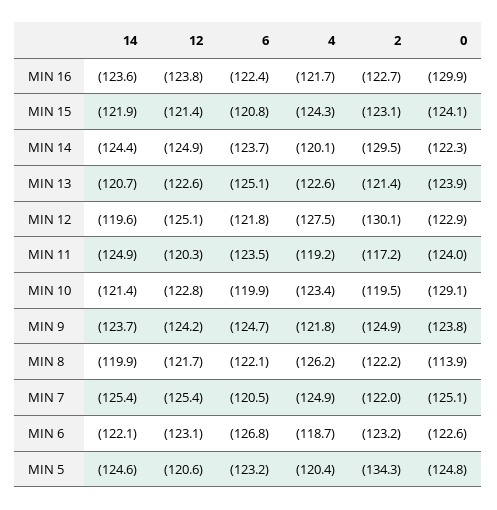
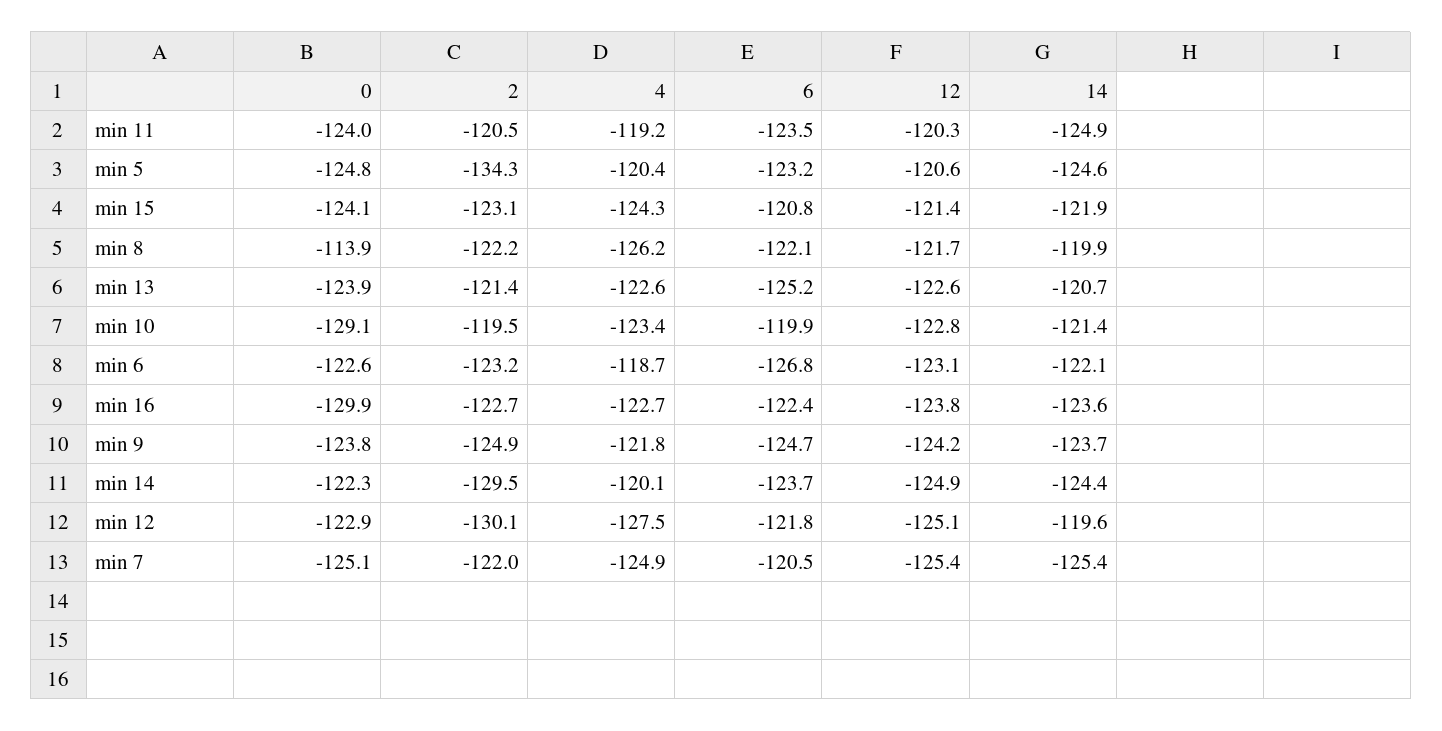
4, MIN 16: -121.7 -> -122.7
6, MIN 13: -125.1 -> -125.2
2, MIN 11: -117.2 -> -120.5

